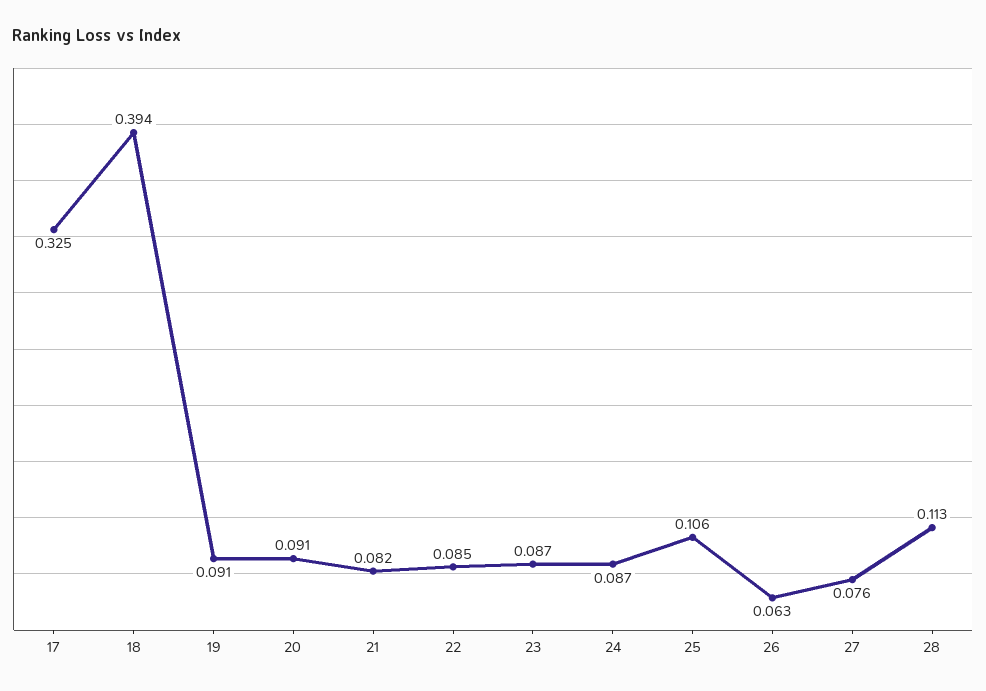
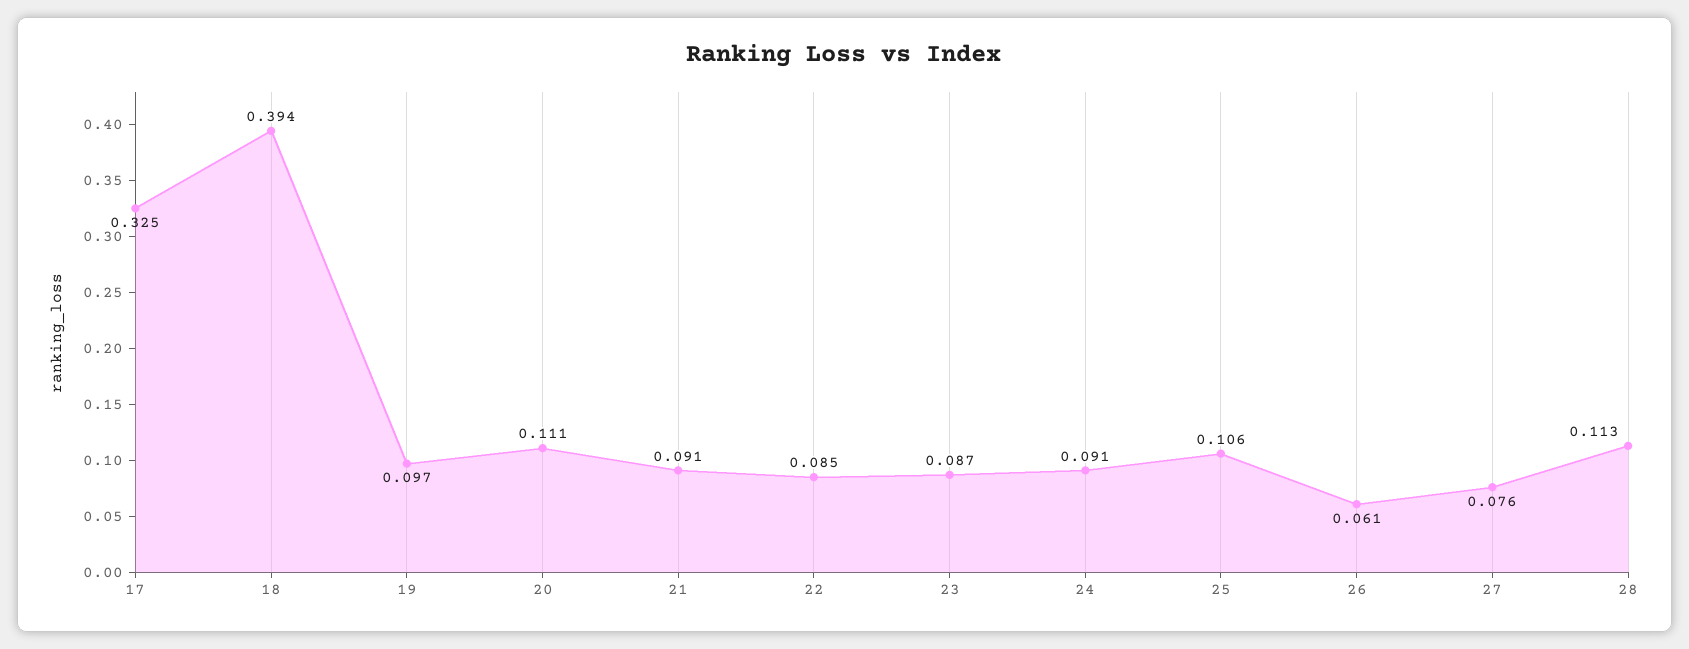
19: 0.091 -> 0.097
20: 0.091 -> 0.111
21: 0.082 -> 0.091
24: 0.087 -> 0.091
26: 0.063 -> 0.061

